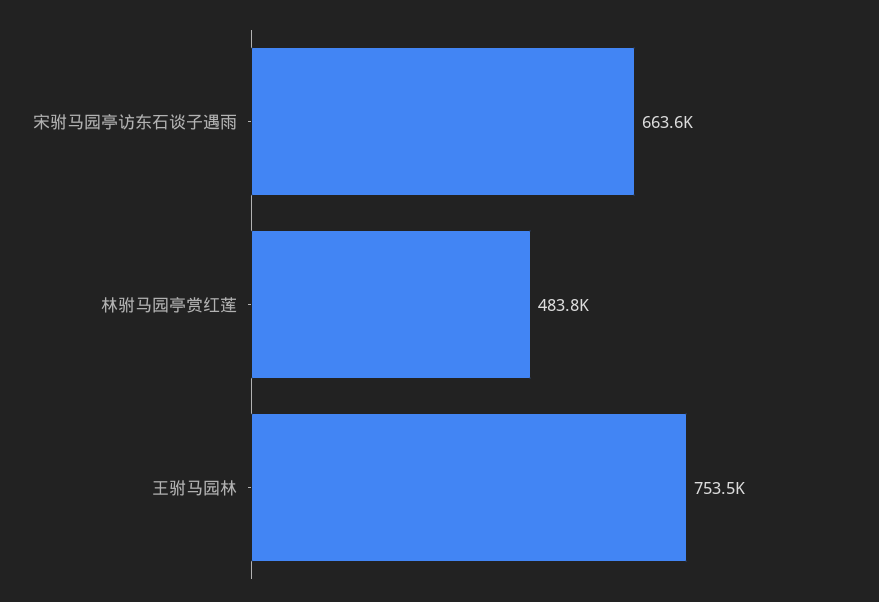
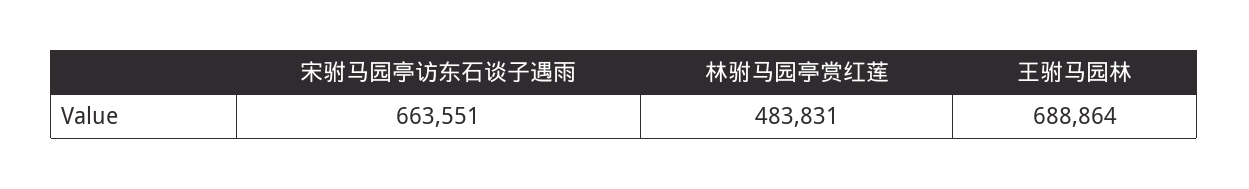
王驸马园林: 753500 -> 688864

